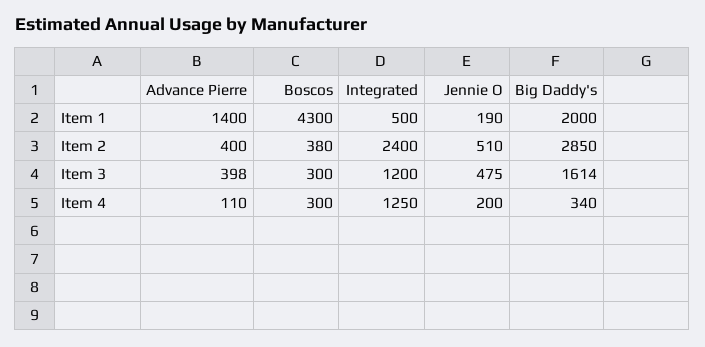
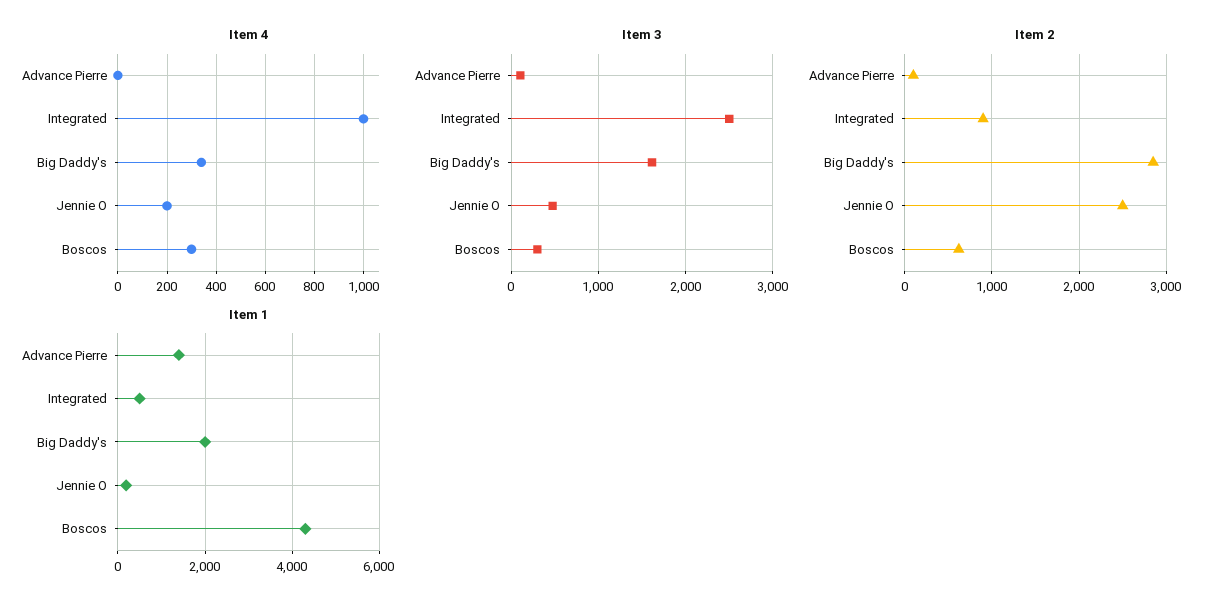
Item 2, Advance Pierre: 400 -> 100
Item 2, Boscos: 380 -> 600
Item 2, Integrated: 2400 -> 900
Item 2, Jennie O: 510 -> 2500
Item 3, Advance Pierre: 398 -> 100
Item 3, Integrated: 1200 -> 2500
Item 4, Advance Pierre: 110 -> 0
Item 4, Integrated: 1250 -> 1000

